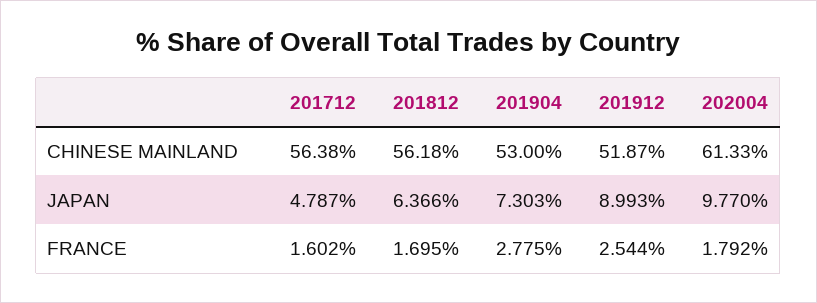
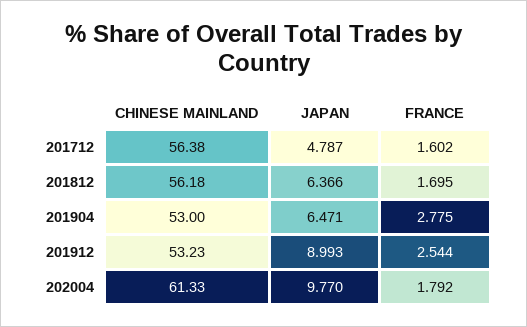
201912, CHINESE MAINLAND: 51.87 -> 53.23
201904, JAPAN: 7.303 -> 6.471

